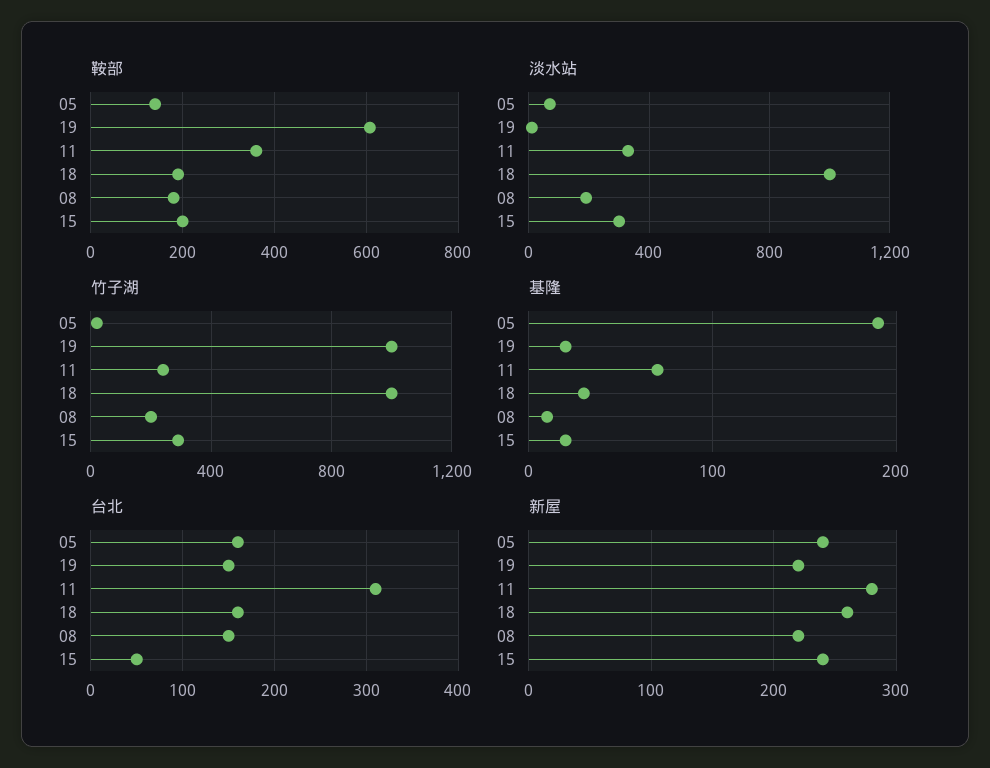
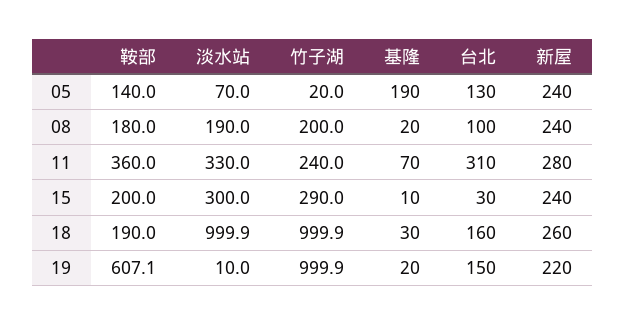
基隆, 08: 10 -> 20
基隆, 15: 20 -> 10
台北, 05: 160 -> 130
台北, 08: 150 -> 100
台北, 15: 50 -> 30
新屋, 08: 220 -> 240

